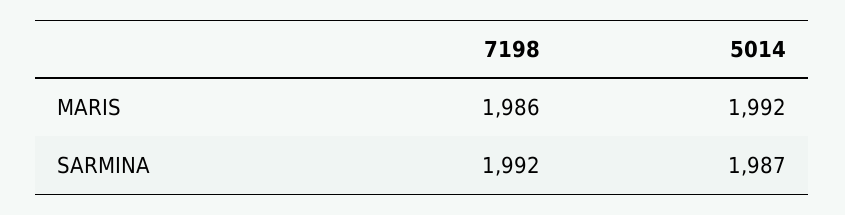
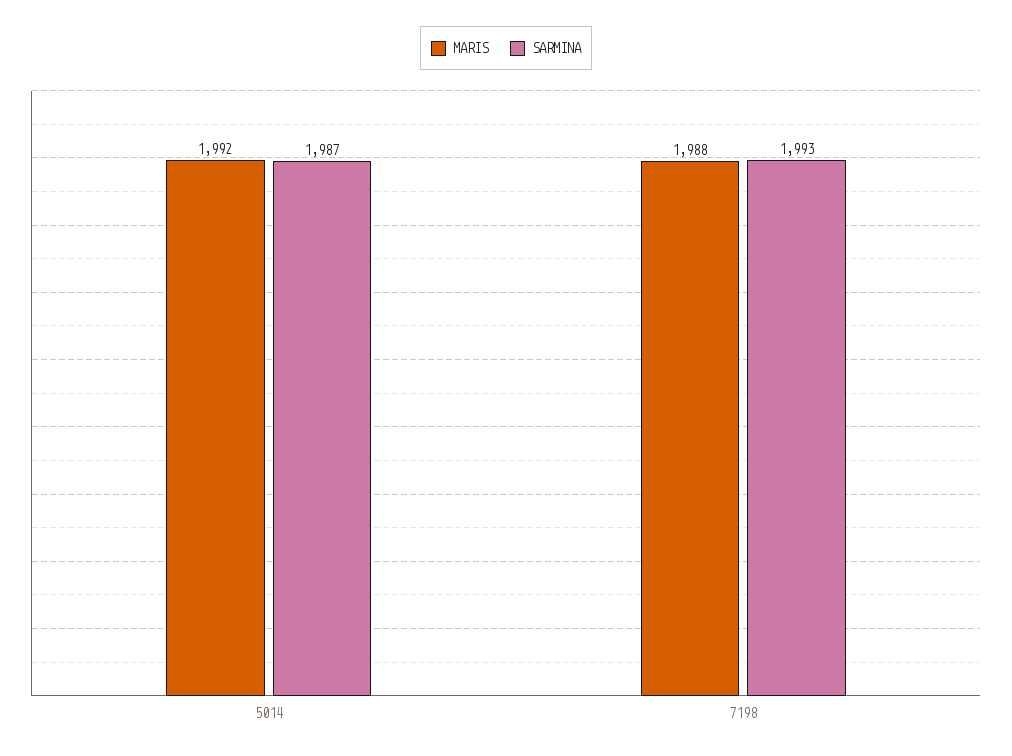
MARIS, 7198: 1986 -> 1988
SARMINA, 7198: 1992 -> 1993

